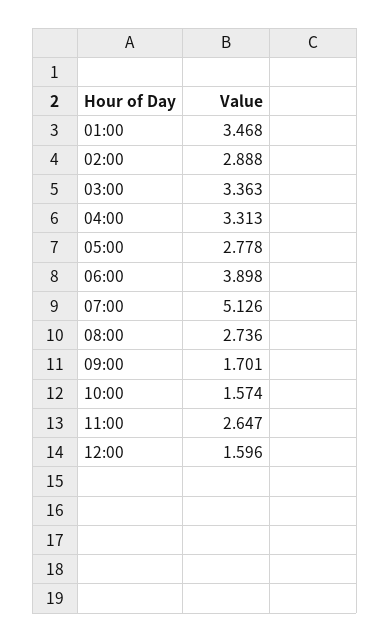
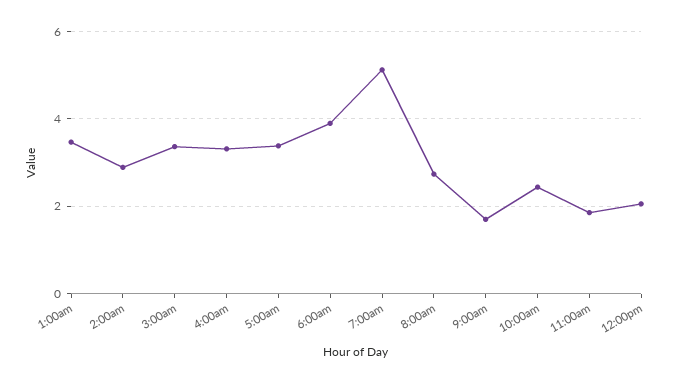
05:00: 2.778 -> 3.4
10:00: 1.574 -> 2.4
11:00: 2.647 -> 1.8
12:00: 1.596 -> 2

